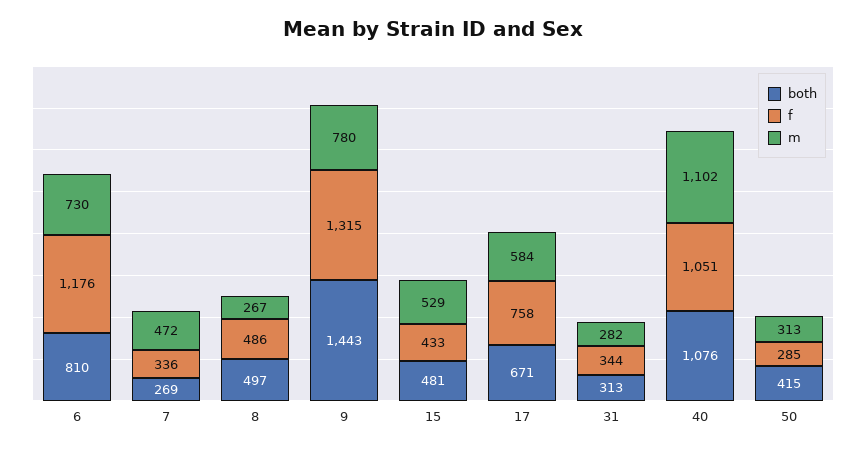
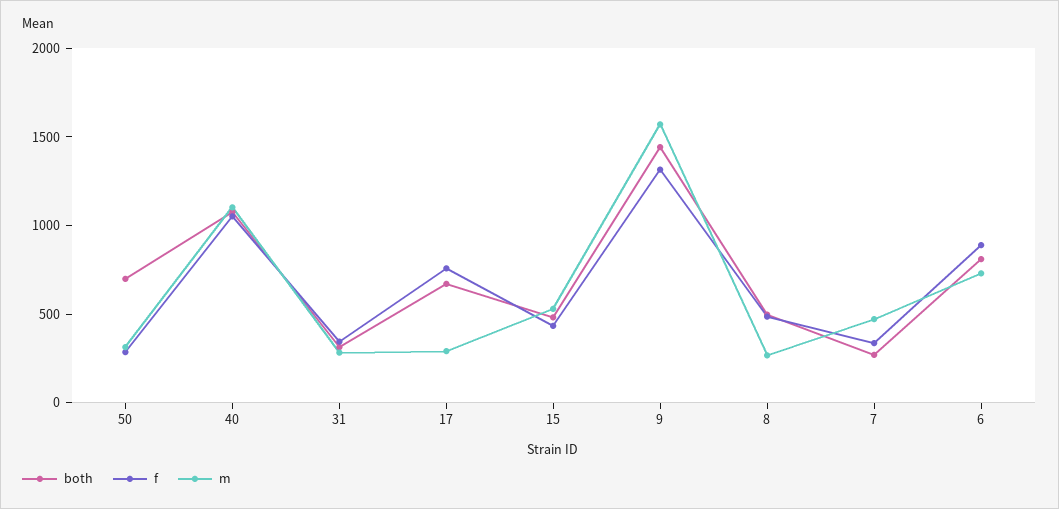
f, 6: 1176 -> 900
m, 9: 780 -> 1600
m, 17: 584 -> 300
both, 50: 415 -> 700

